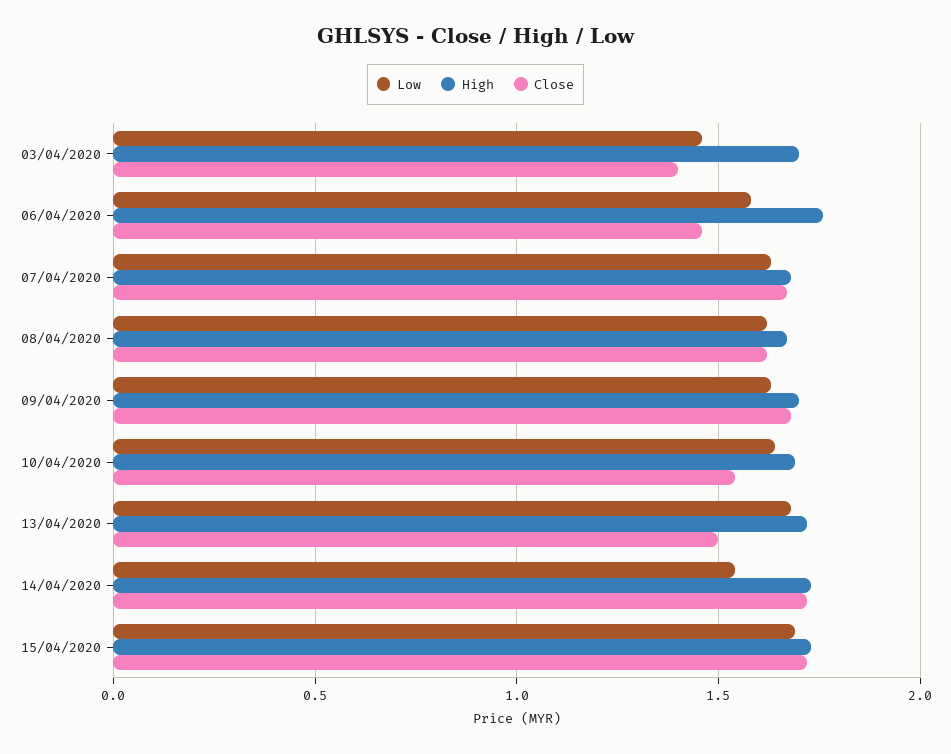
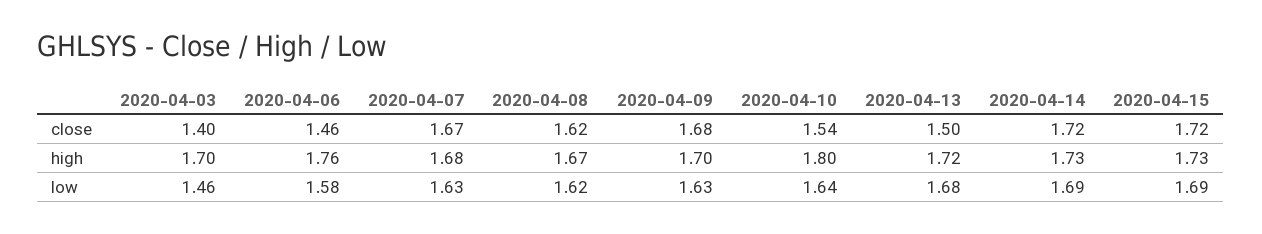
High, 10/04/2020: 1.7 -> 1.8
Low, 14/04/2020: 1.55 -> 1.69

